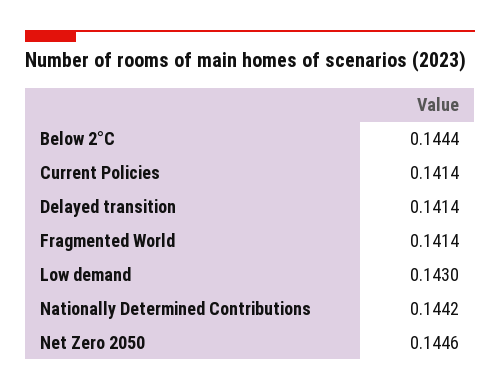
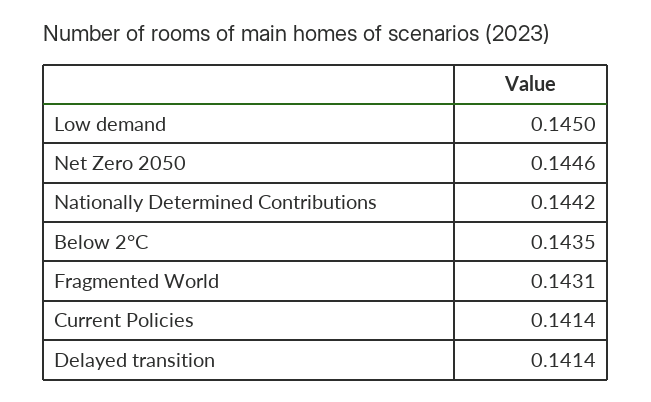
Below 2°C: 0.1444 -> 0.1435
Fragmented World: 0.1414 -> 0.1431
Low demand: 0.143 -> 0.145

